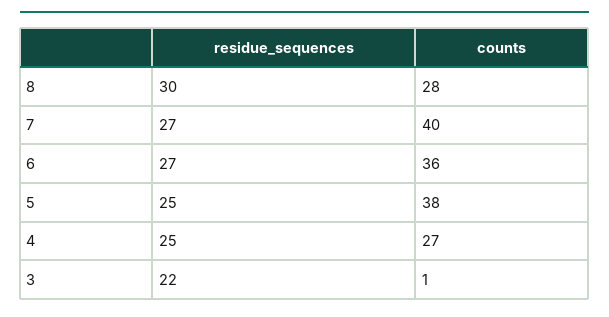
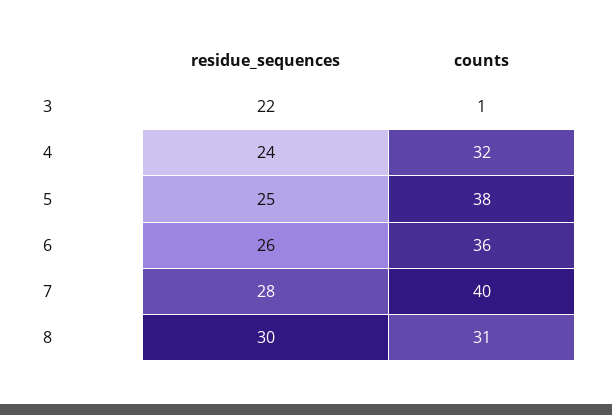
counts, 8: 28 -> 31
residue_sequences, 7: 27 -> 28
residue_sequences, 6: 27 -> 26
residue_sequences, 4: 25 -> 24
counts, 4: 27 -> 32

